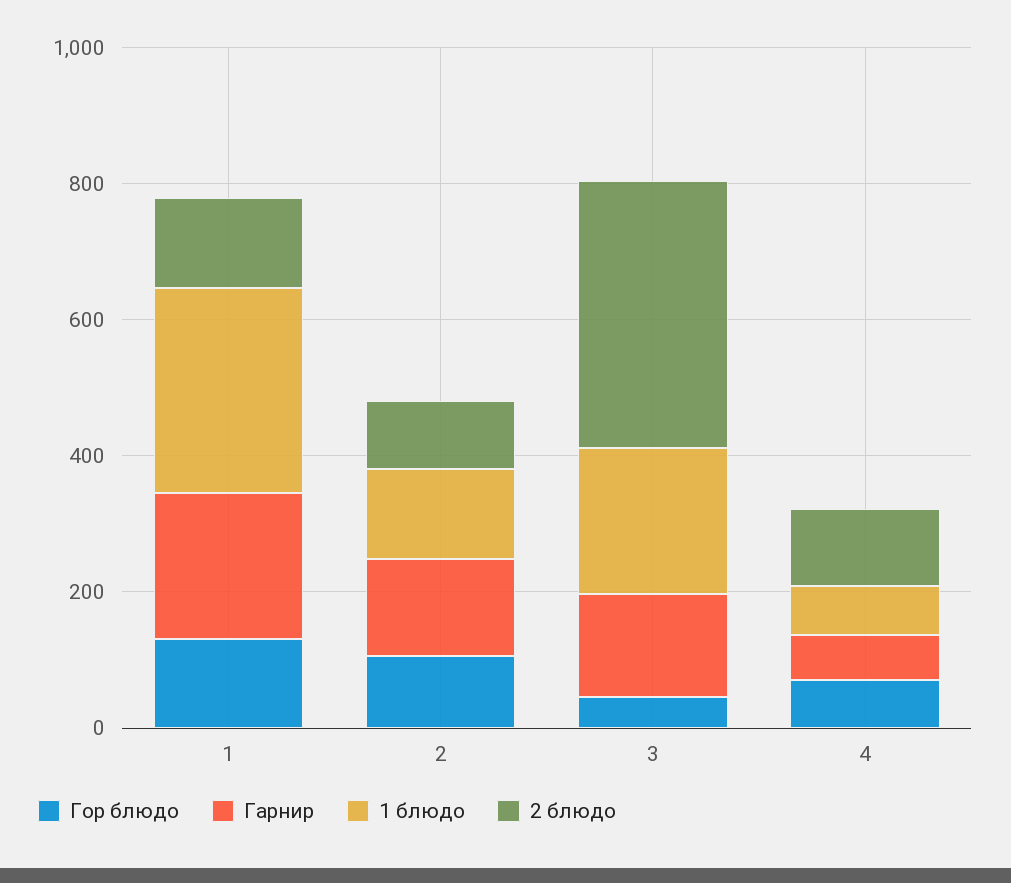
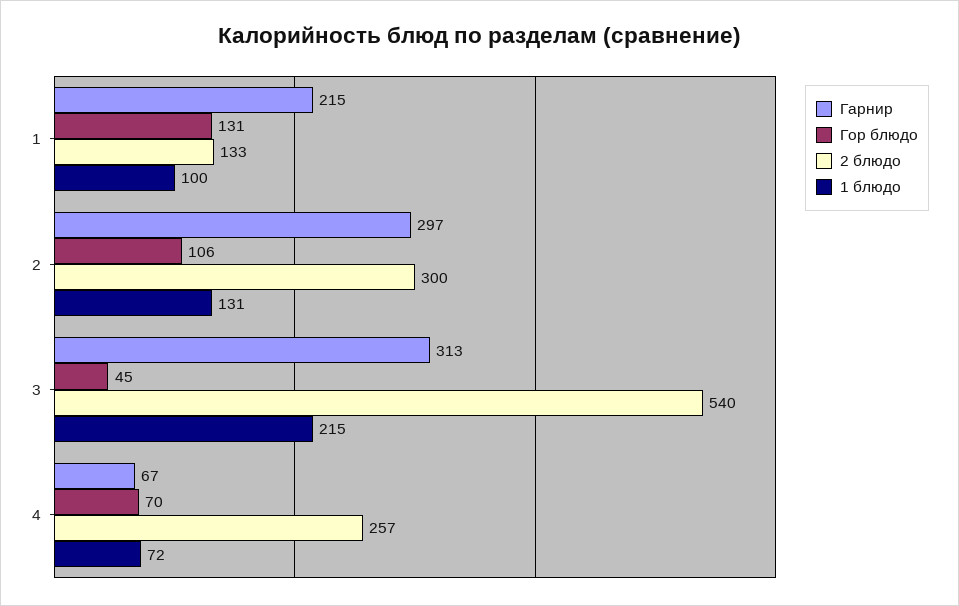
1 блюдо, 1: 300 -> 100
Гарнир, 2: 150 -> 297
2 блюдо, 2: 100 -> 300
Гарнир, 3: 150 -> 313
2 блюдо, 3: 400 -> 540
2 блюдо, 4: 100 -> 257

